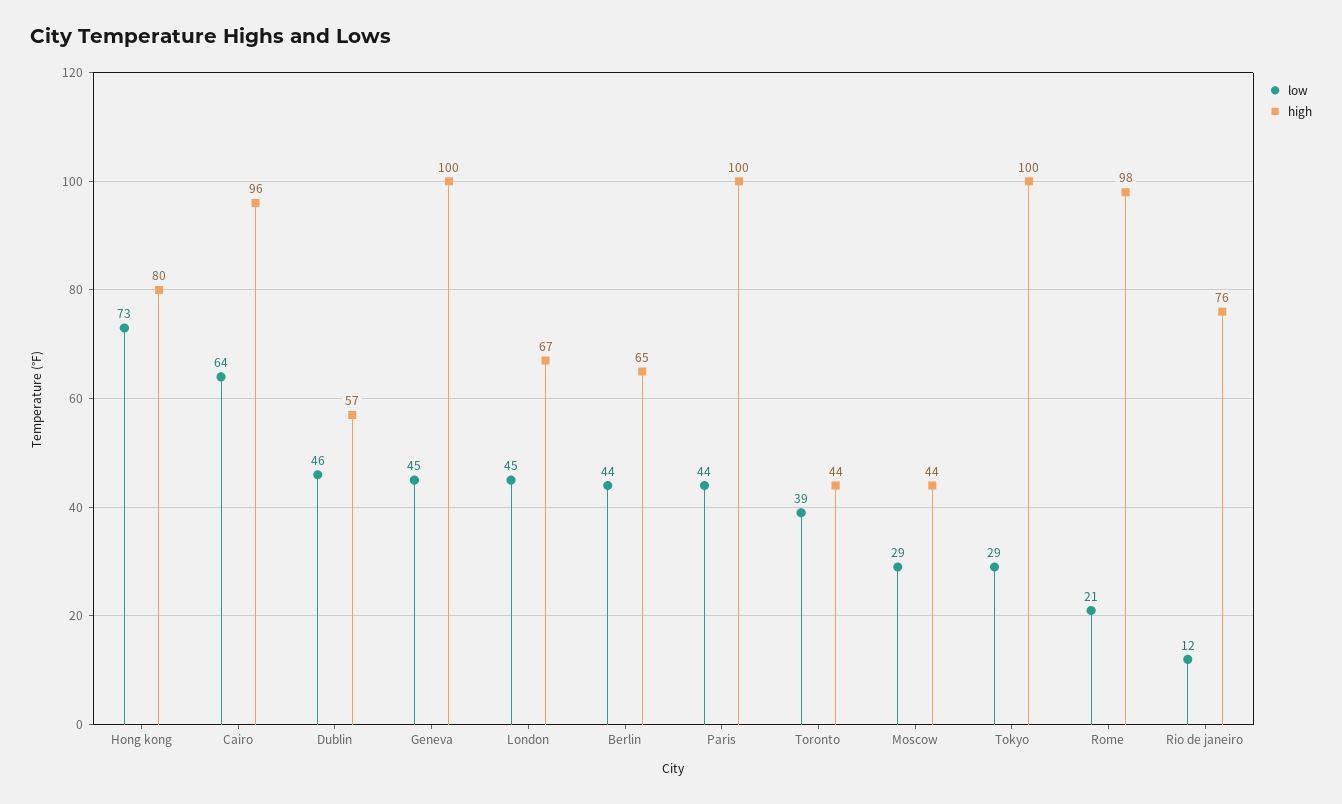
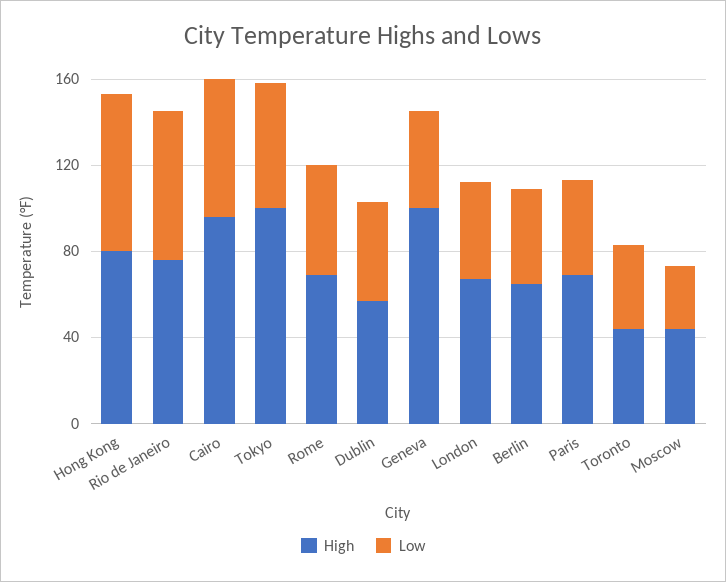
high, Paris: 100 -> 70
low, Tokyo: 29 -> 60
low, Rome: 21 -> 50
high, Rome: 98 -> 70
low, Rio de janeiro: 12 -> 70

